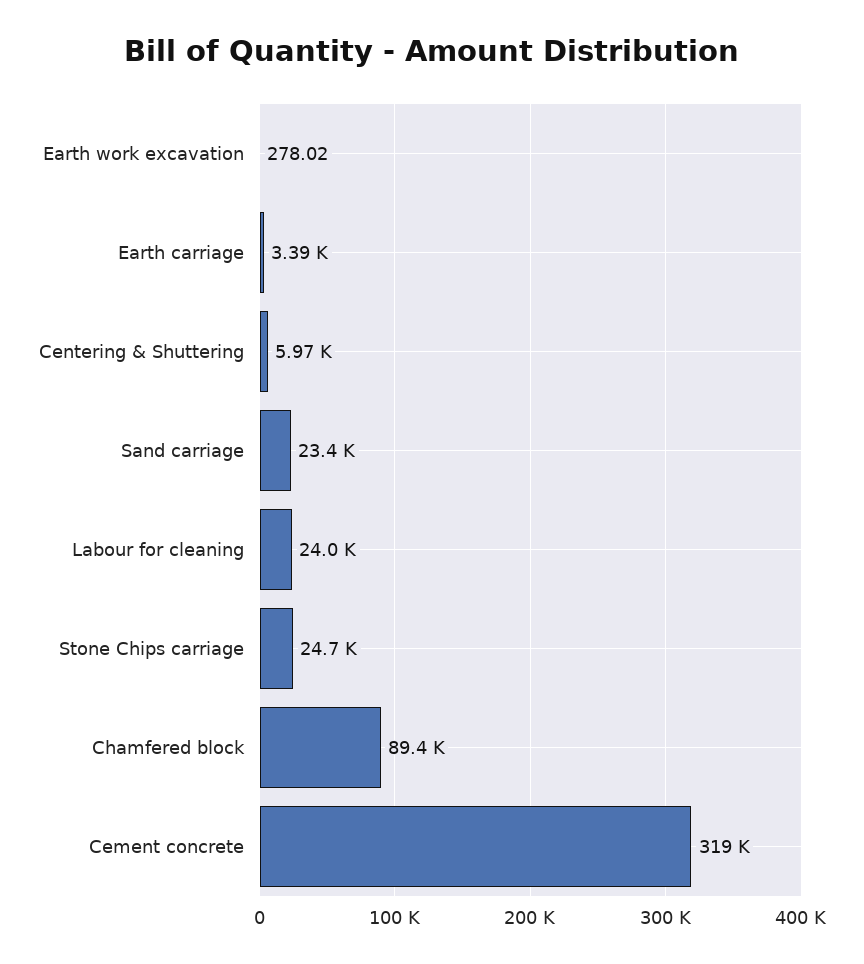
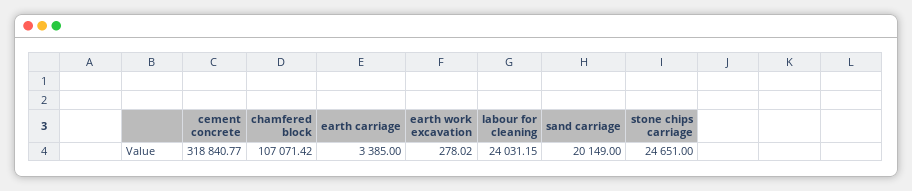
Centering & Shuttering: 5970 -> none
Sand carriage: 23400 -> 20149
Chamfered block: 89400 -> 107071.42

